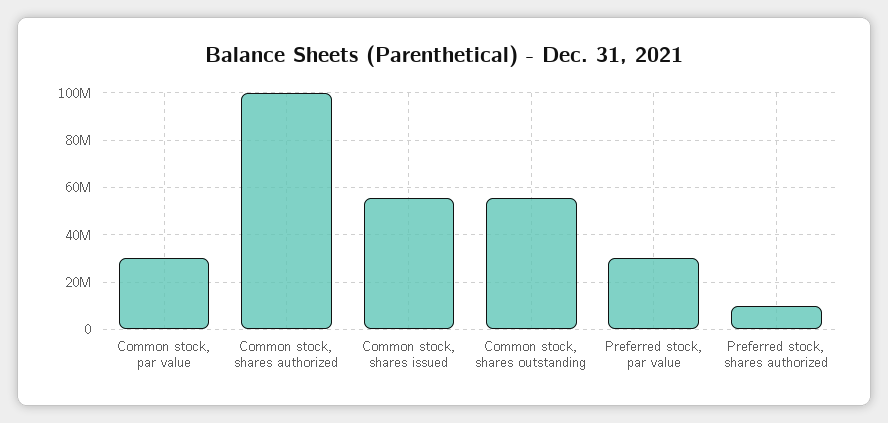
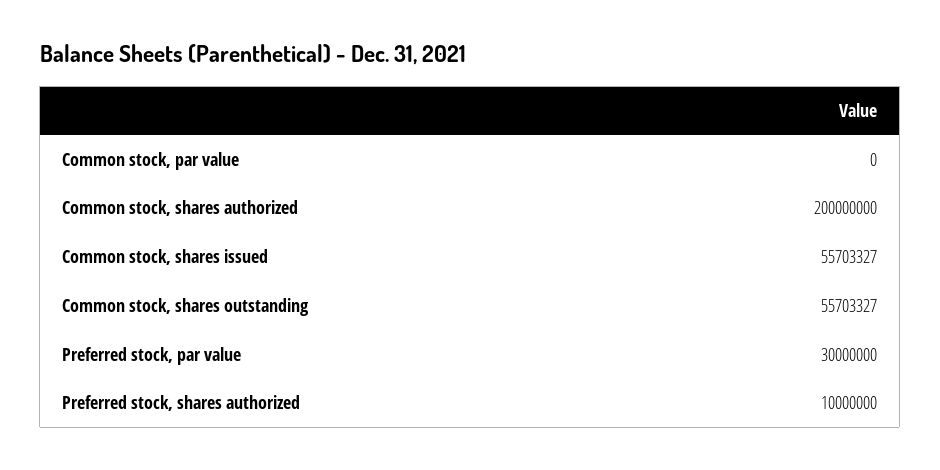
Common stock, par value: 30000000 -> 0
Common stock, shares authorized: 100000000 -> 200000000

